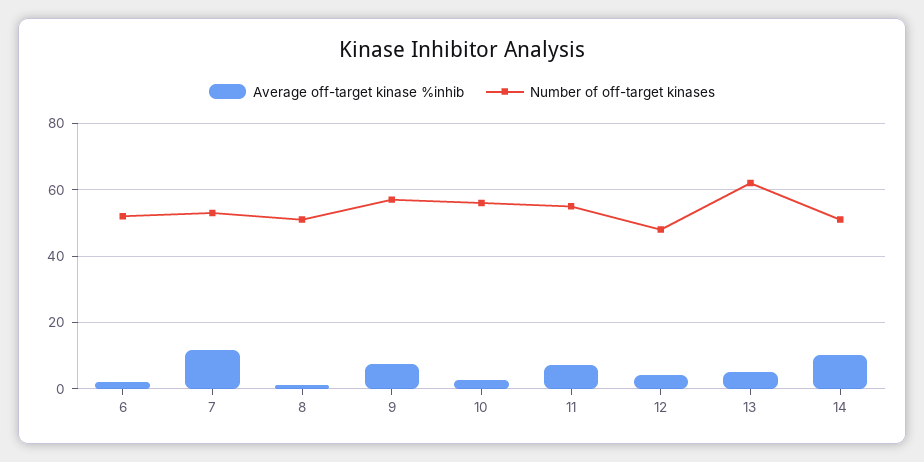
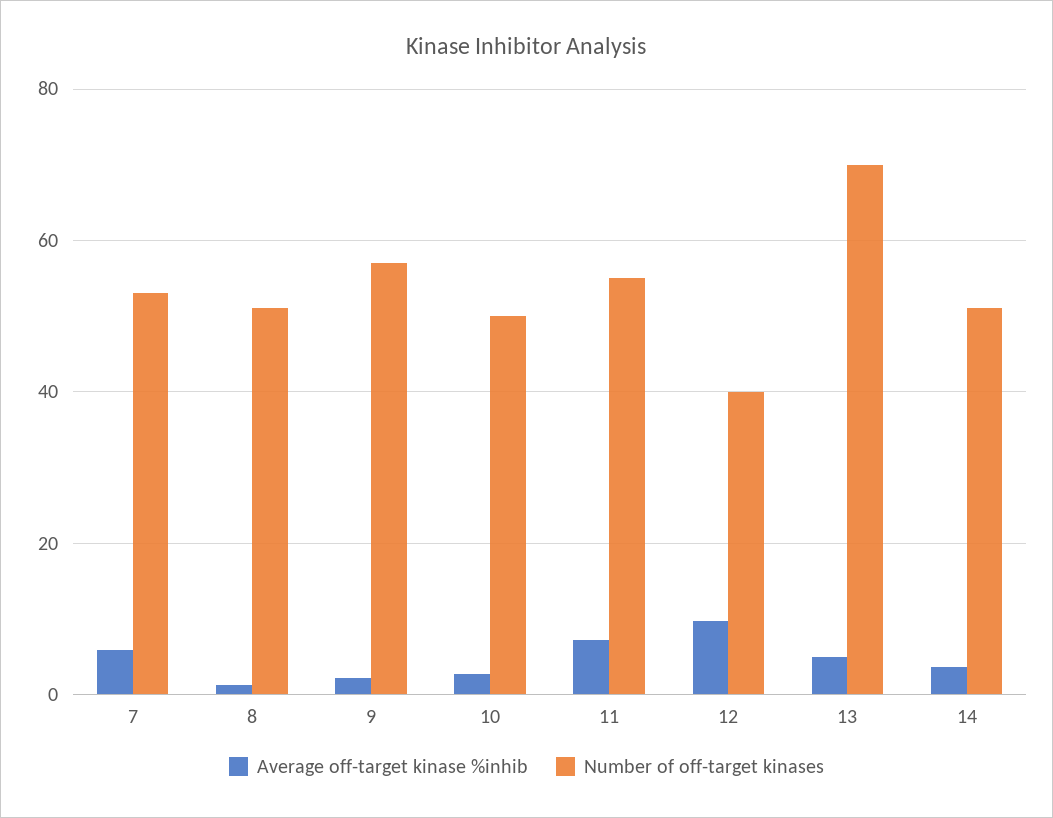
Average off-target kinase %inhib, 6: 2 -> none
Number of off-target kinases, 6: 52 -> none
Average off-target kinase %inhib, 7: 12 -> 6
Average off-target kinase %inhib, 9: 8 -> 2
Number of off-target kinases, 10: 56 -> 50
Average off-target kinase %inhib, 12: 4 -> 10
Number of off-target kinases, 12: 48 -> 40
Number of off-target kinases, 13: 62 -> 70
Average off-target kinase %inhib, 14: 10 -> 4

